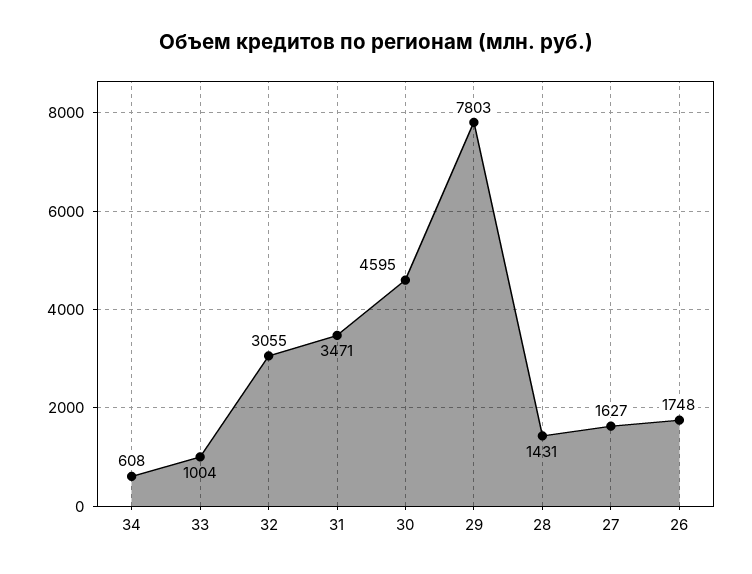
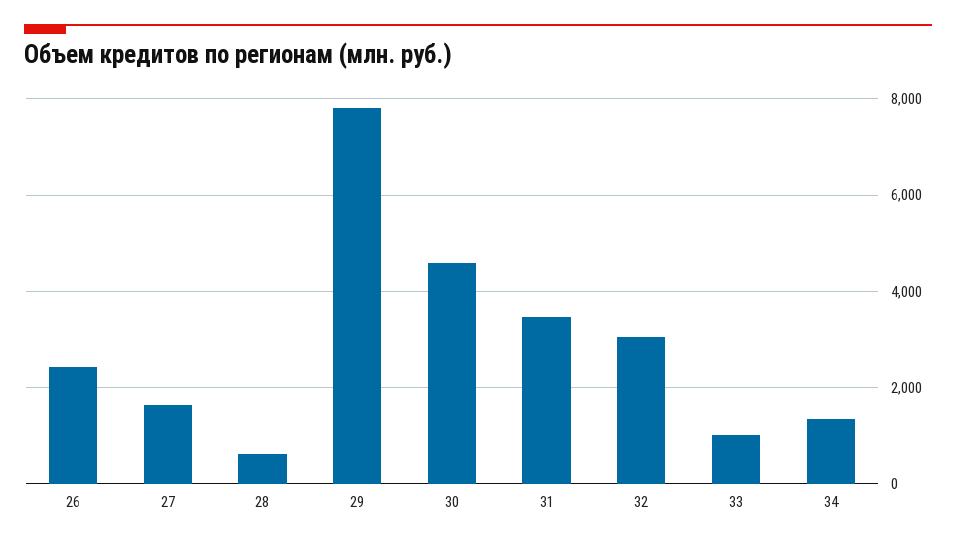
34: 608 -> 1400
28: 1431 -> 600
26: 1748 -> 2400

